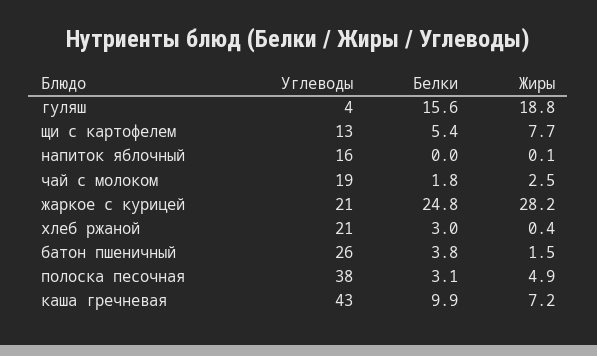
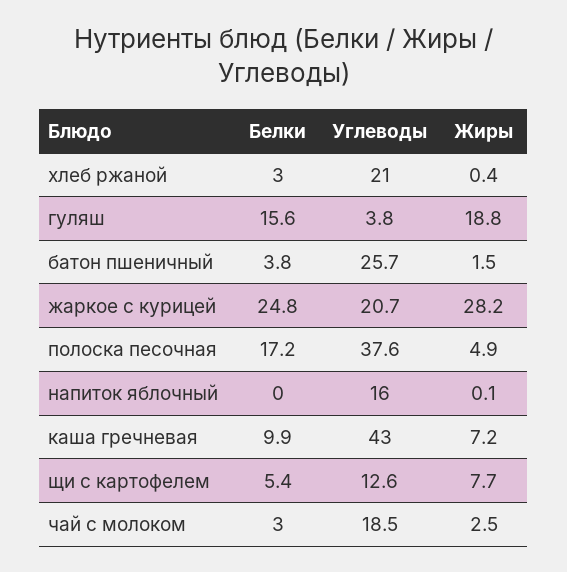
Белки, чай с молоком: 1.8 -> 3
Белки, полоска песочная: 3.1 -> 17.2

